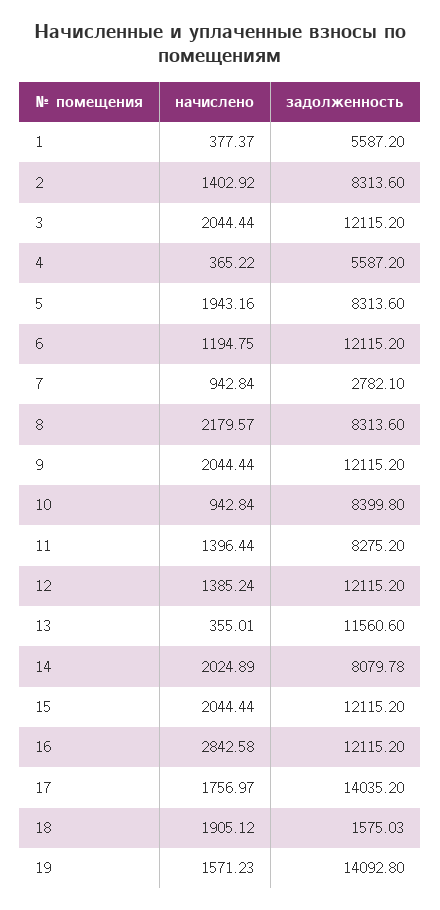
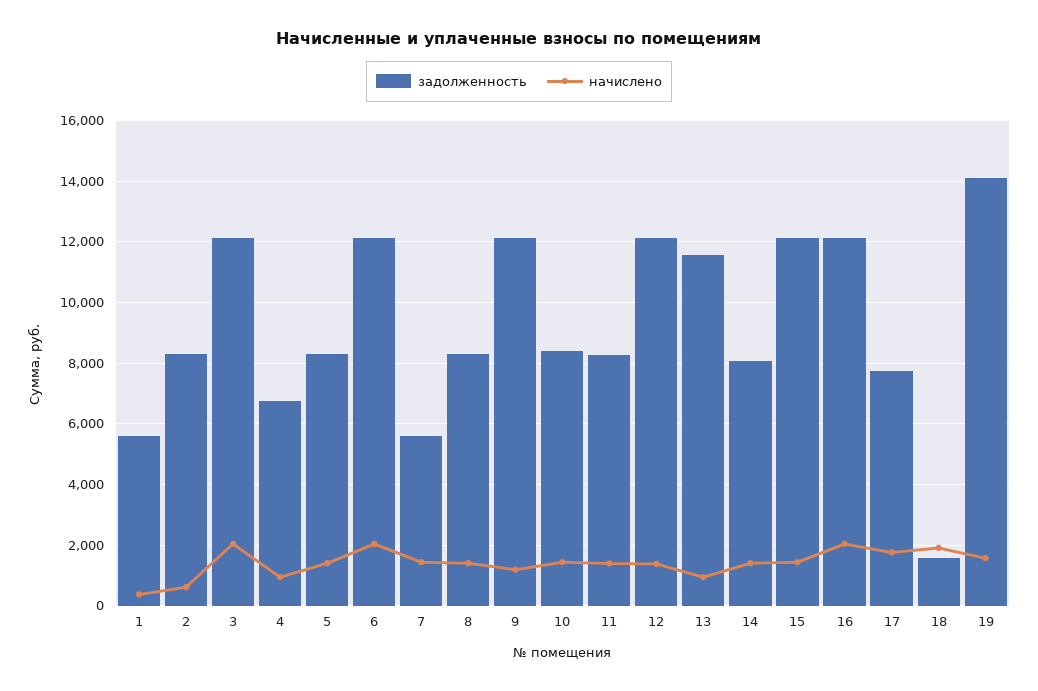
начислено, 2: 1402.92 -> 600
начислено, 4: 365.22 -> 1000
задолженность, 4: 5587.2 -> 6800
начислено, 5: 1943.16 -> 1400
начислено, 6: 1194.75 -> 2000
начислено, 7: 942.84 -> 1400
задолженность, 7: 2782.1 -> 5600
начислено, 8: 2179.57 -> 1400
начислено, 9: 2044.44 -> 1200
начислено, 10: 942.84 -> 1400
начислено, 13: 355.01 -> 1000
начислено, 14: 2024.89 -> 1400
начислено, 15: 2044.44 -> 1400
начислено, 16: 2842.58 -> 2000
задолженность, 17: 14035.2 -> 7800

